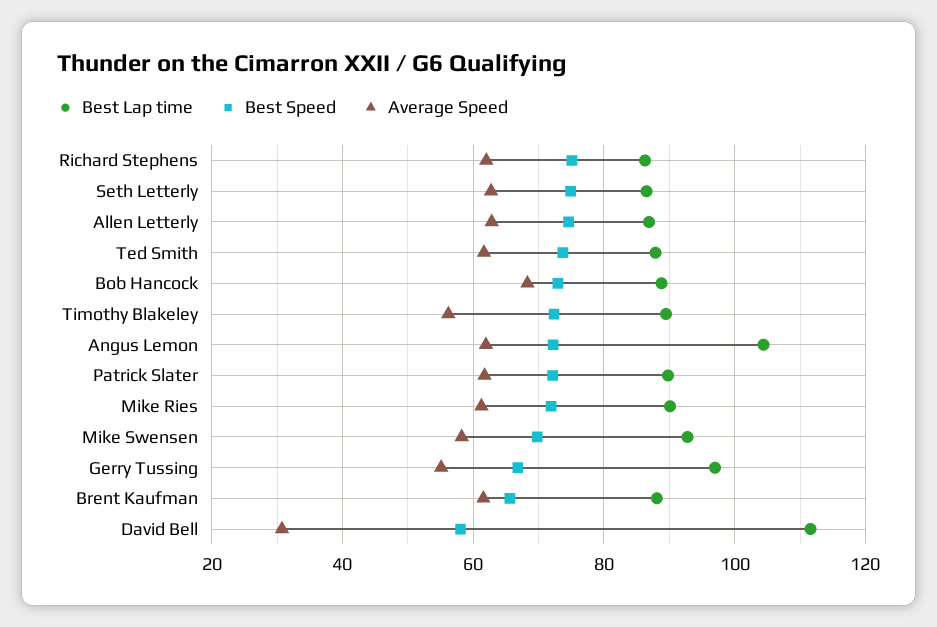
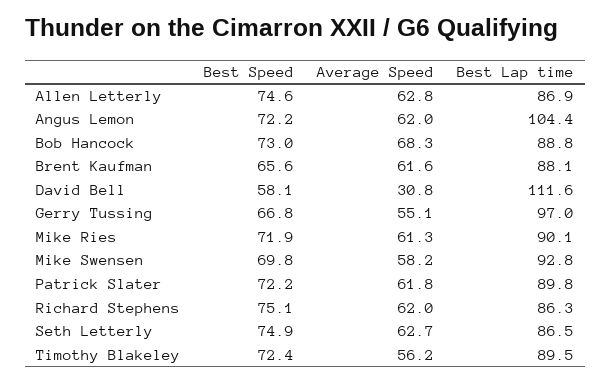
Best Lap time, Ted Smith: 88 -> none
Best Speed, Ted Smith: 74 -> none
Average Speed, Ted Smith: 62 -> none

